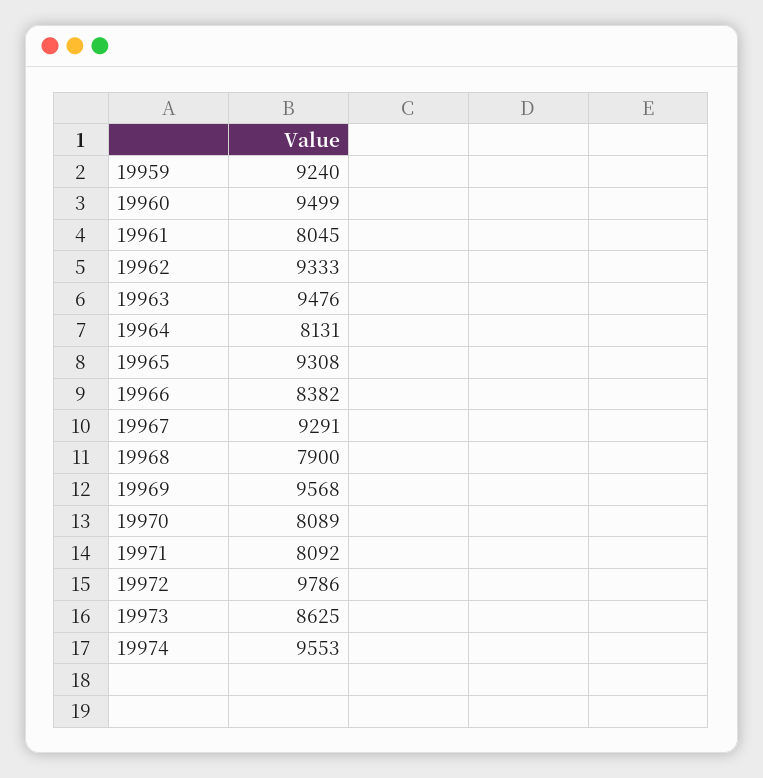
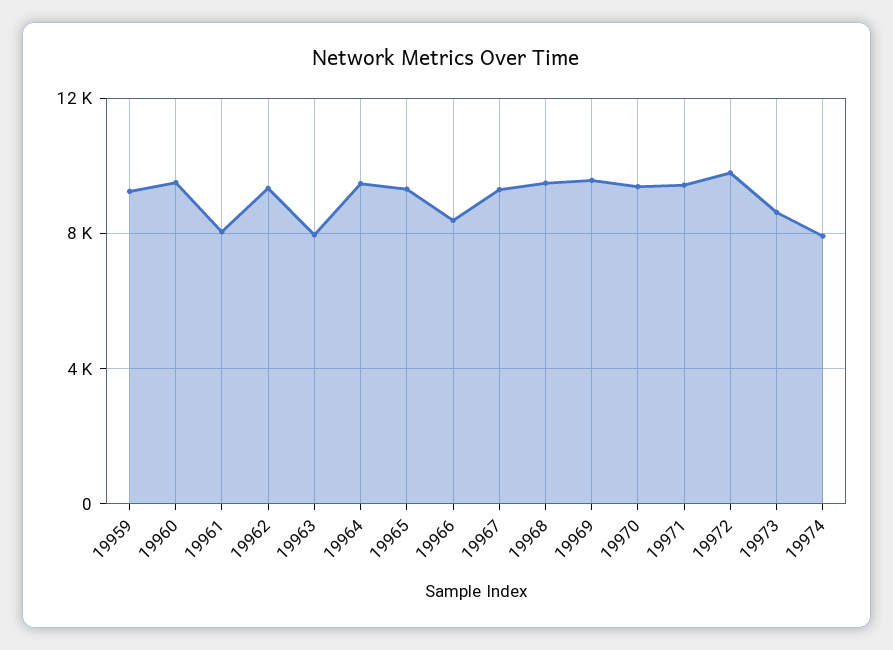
19963: 9476 -> 8000
19964: 8131 -> 9500
19968: 7900 -> 9500
19970: 8089 -> 9500
19971: 8092 -> 9500
19974: 9553 -> 8000

